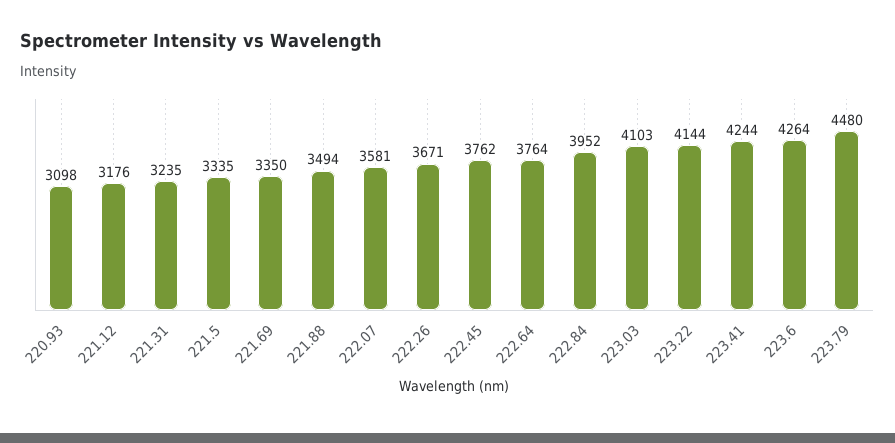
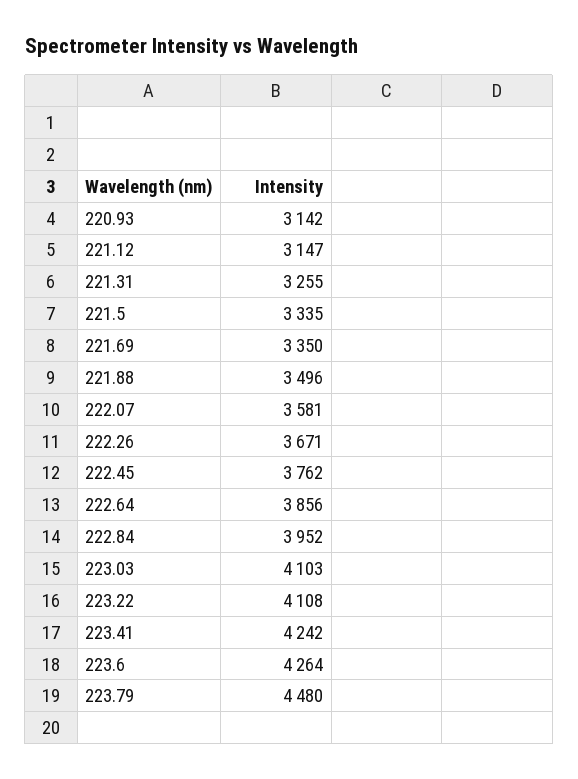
220.93: 3098 -> 3142
221.12: 3176 -> 3147
221.31: 3235 -> 3255
221.88: 3494 -> 3496
222.64: 3764 -> 3856
223.22: 4144 -> 4108
223.41: 4244 -> 4242

